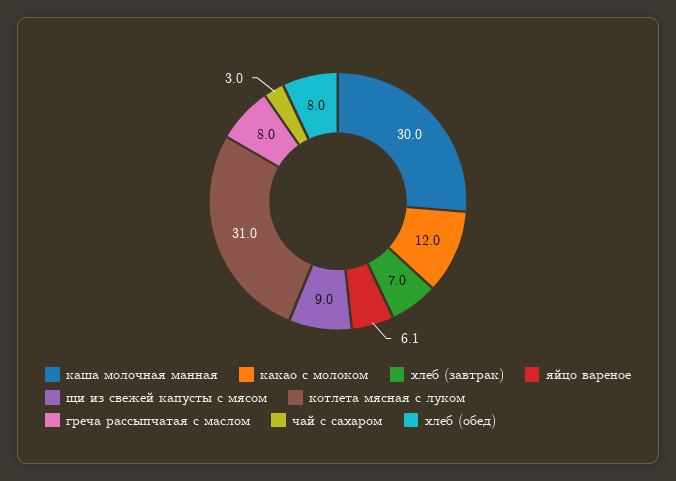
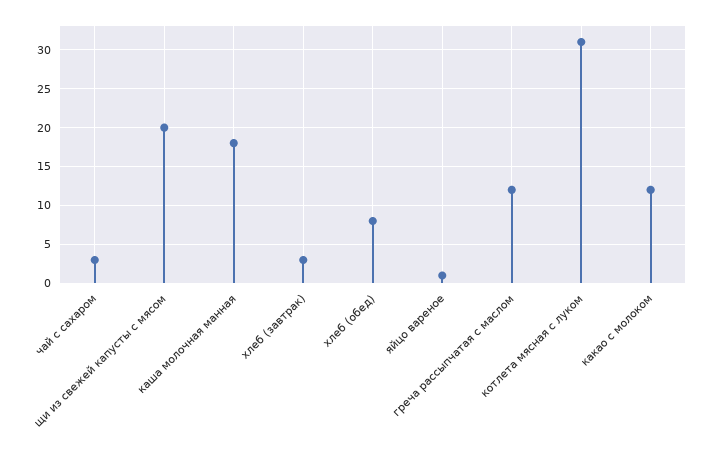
каша молочная манная: 30 -> 18
хлеб (завтрак): 7 -> 3
яйцо вареное: 6.1 -> 1
щи из свежей капусты с мясом: 9 -> 20
греча рассыпчатая с маслом: 8 -> 12

